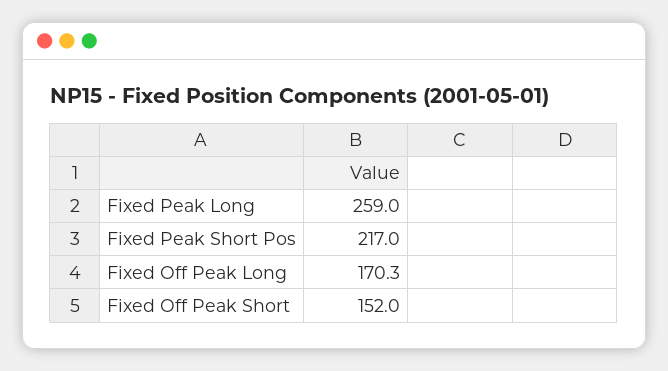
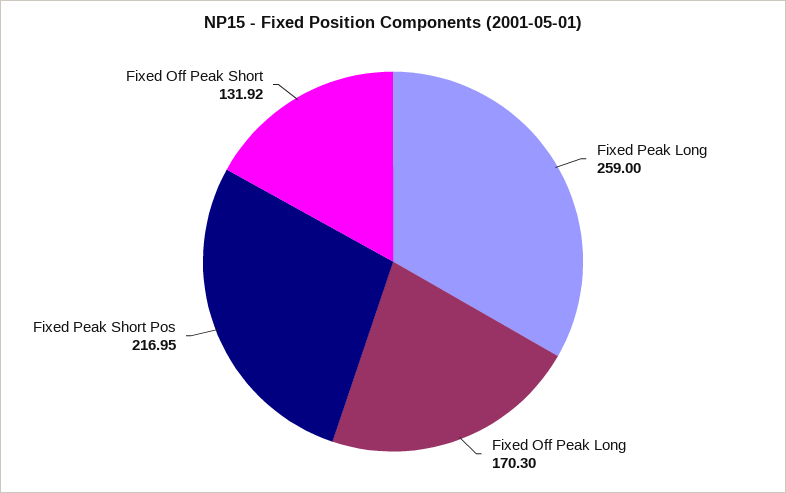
Fixed Off Peak Short: 152 -> 131.92

